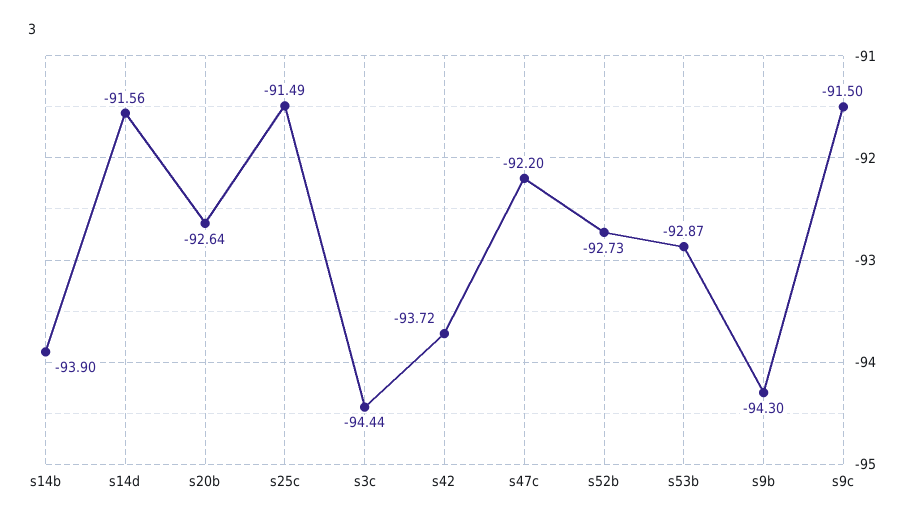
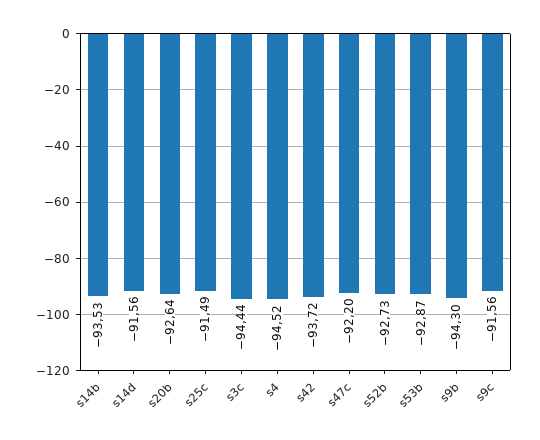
s14b: -93.9 -> -93.53
s9c: -91.5 -> -91.56
s4: none -> -94.52

